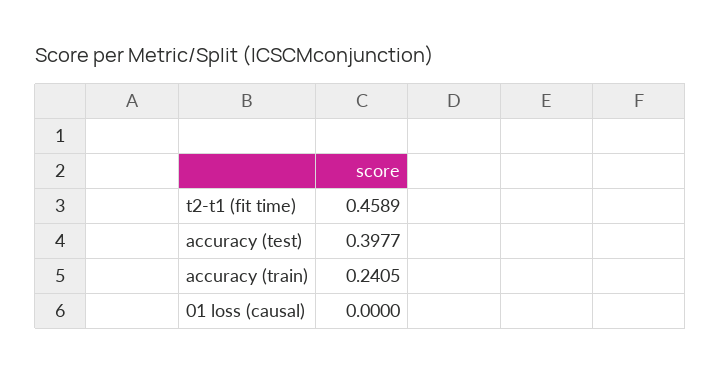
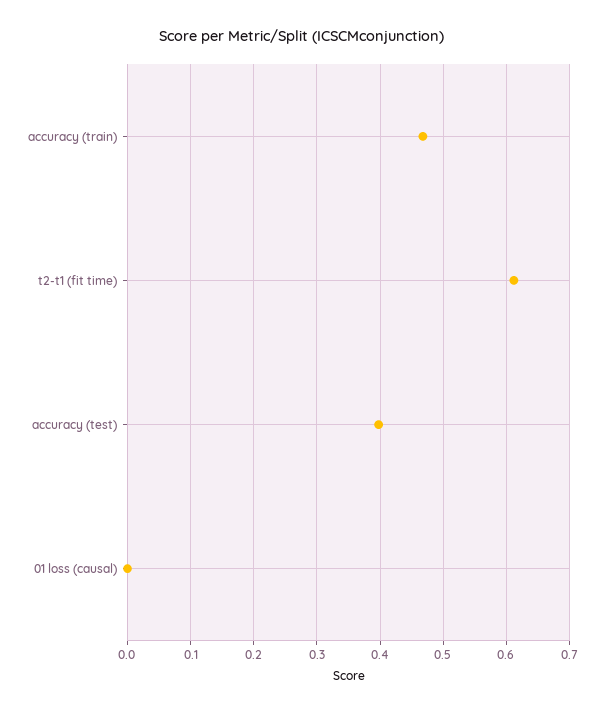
t2-t1 (fit time): 0.4589 -> 0.61
accuracy (train): 0.2405 -> 0.47

